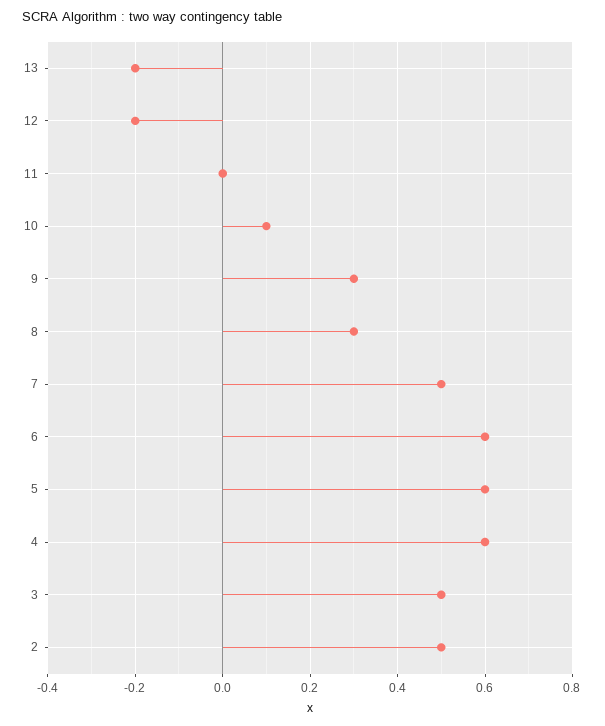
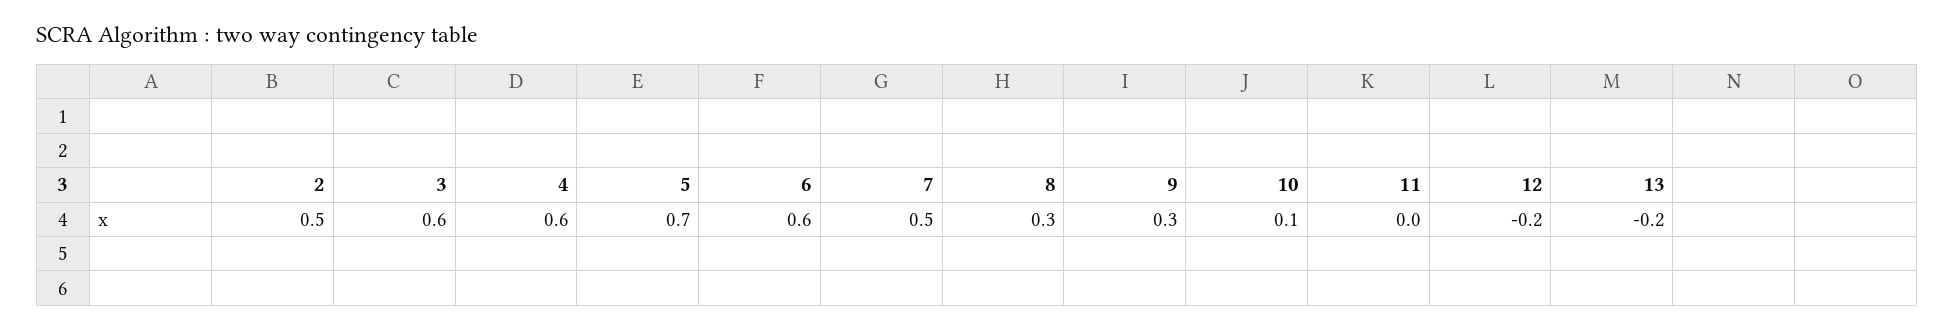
5: 0.6 -> 0.7
3: 0.5 -> 0.6

